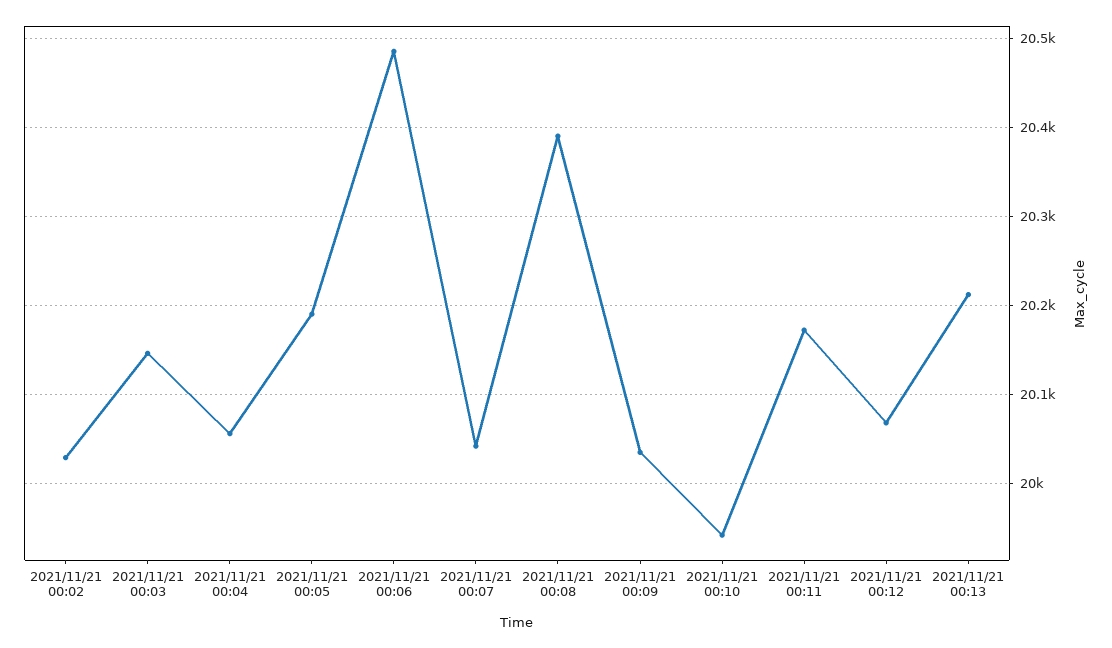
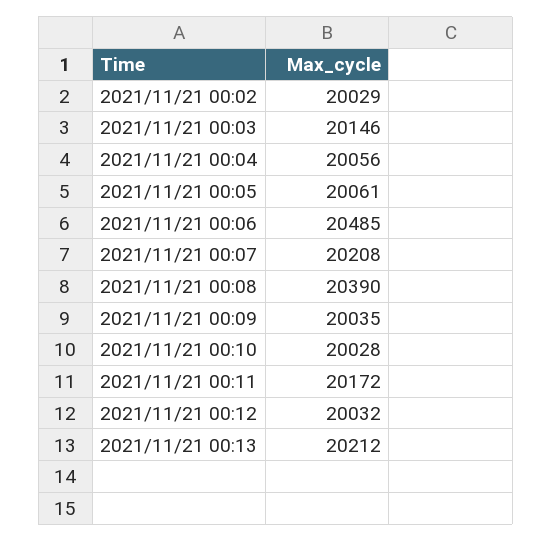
2021/11/21 00:05: 20190 -> 20061
2021/11/21 00:07: 20040 -> 20208
2021/11/21 00:10: 19940 -> 20028
2021/11/21 00:12: 20070 -> 20032

